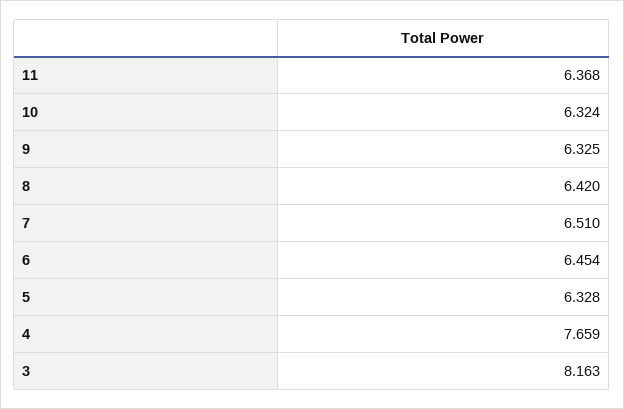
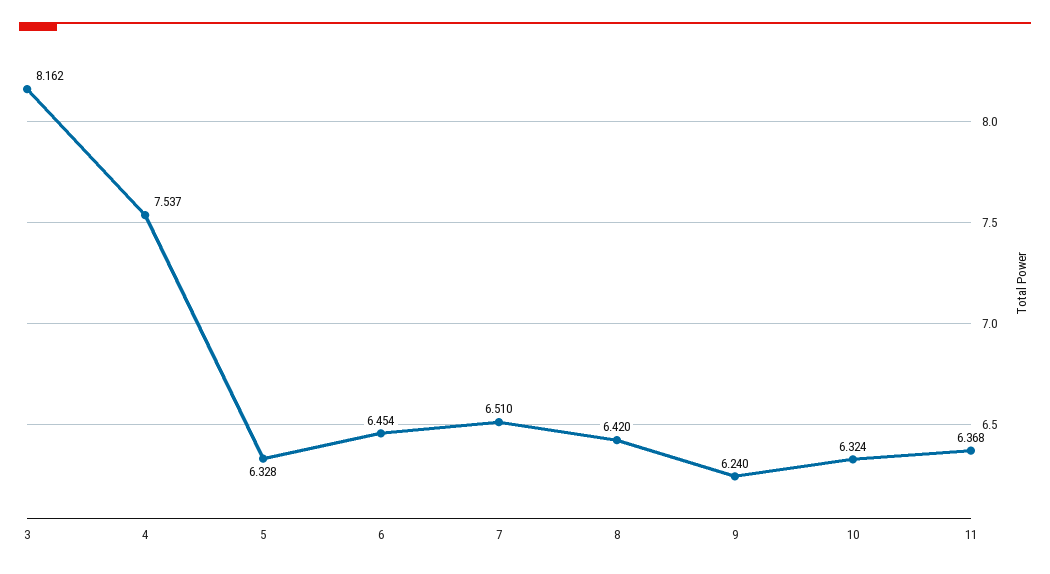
9: 6.325 -> 6.24
4: 7.659 -> 7.537
3: 8.163 -> 8.162

